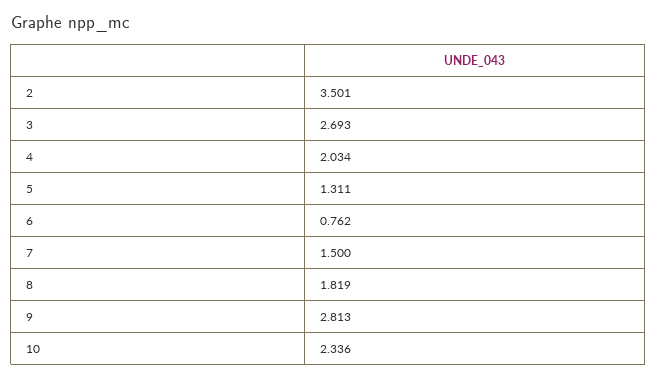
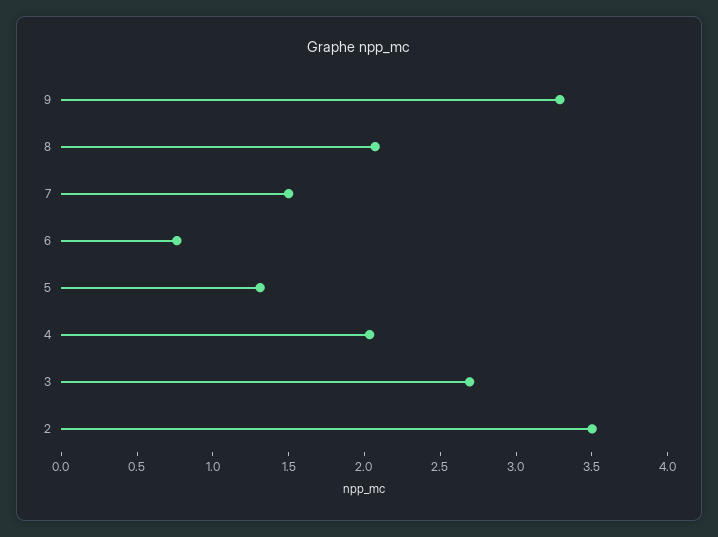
8: 1.819 -> 2.1
9: 2.813 -> 3.3
10: 2.336 -> none

